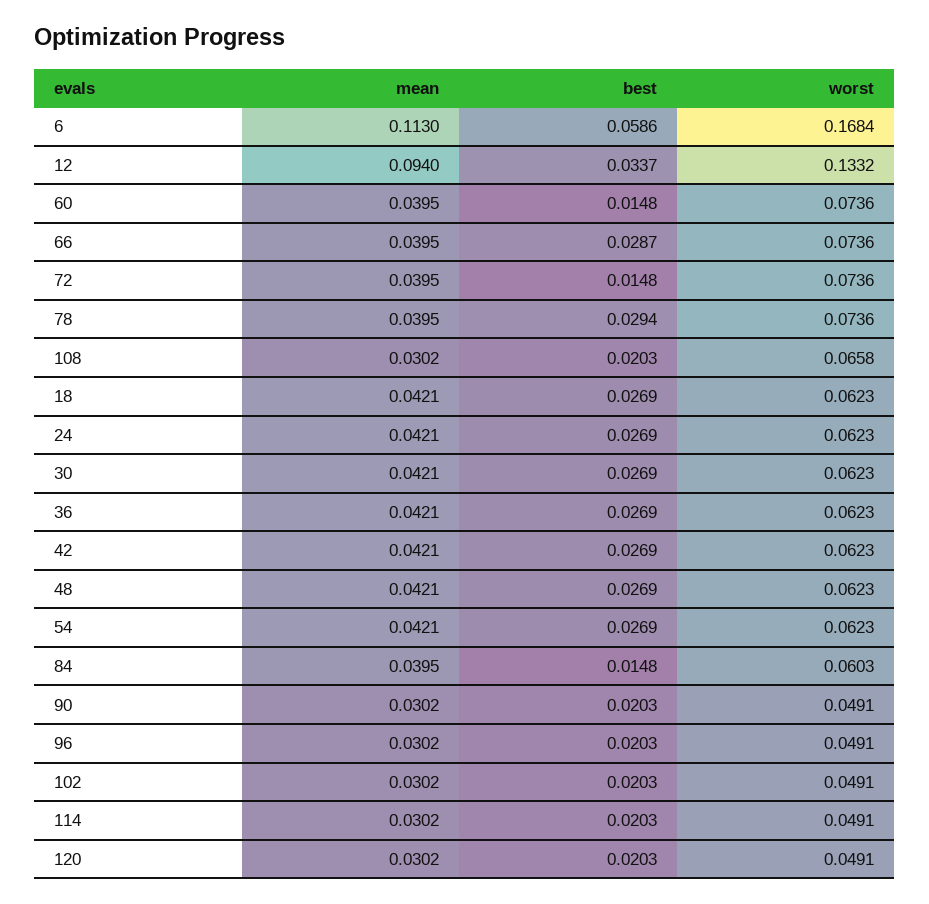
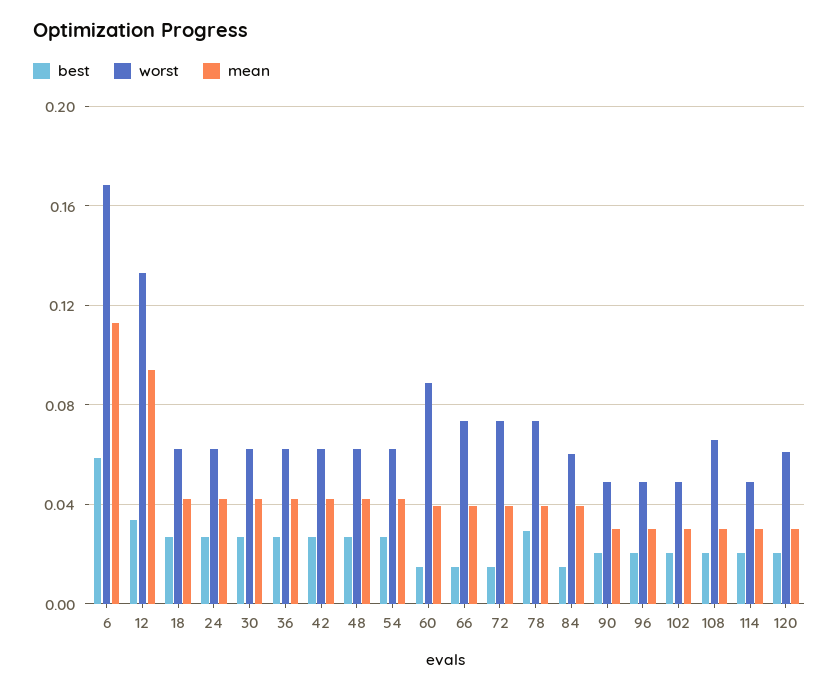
worst, 60: 0.0736 -> 0.09
best, 66: 0.0287 -> 0.015
worst, 120: 0.0491 -> 0.06

